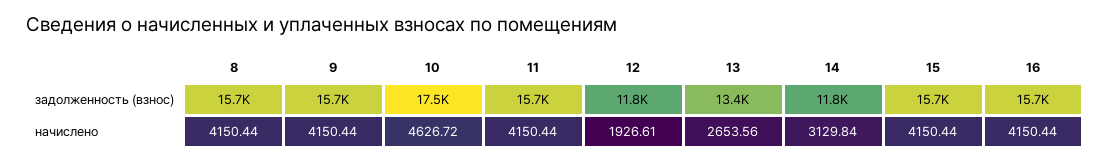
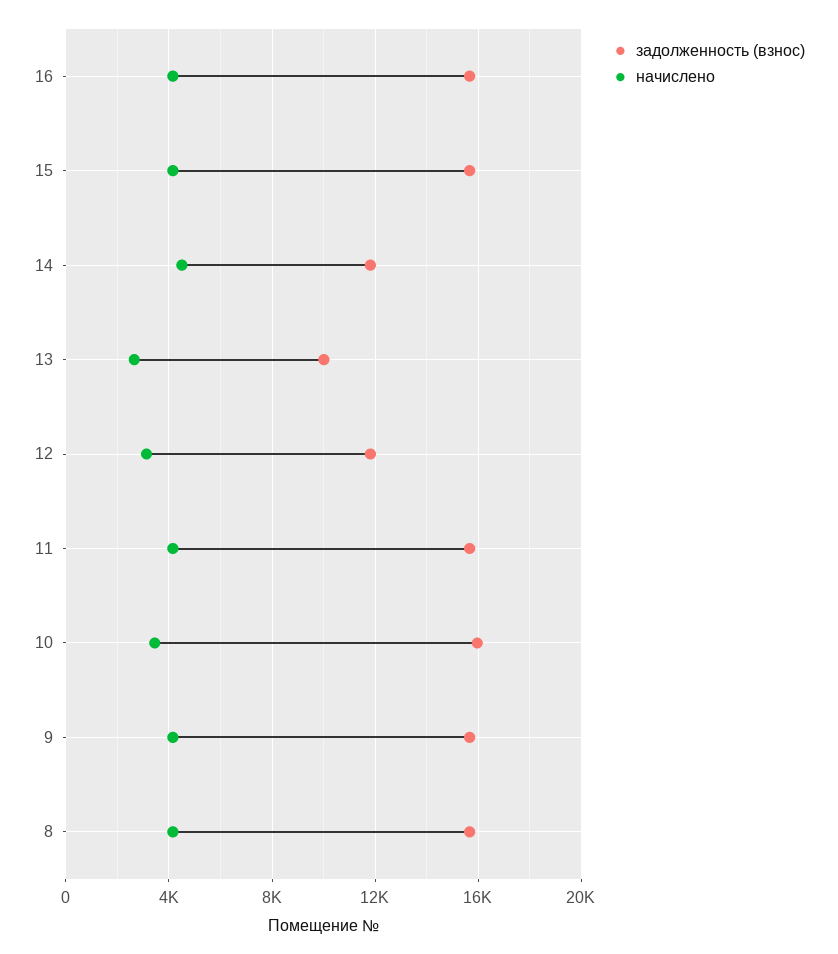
задолженность (взнос), 10: 17500 -> 16000
задолженность (взнос), 13: 13400 -> 10000
начислено, 10: 4626.72 -> 3500
начислено, 12: 1926.61 -> 3000
начислено, 14: 3129.84 -> 4500

